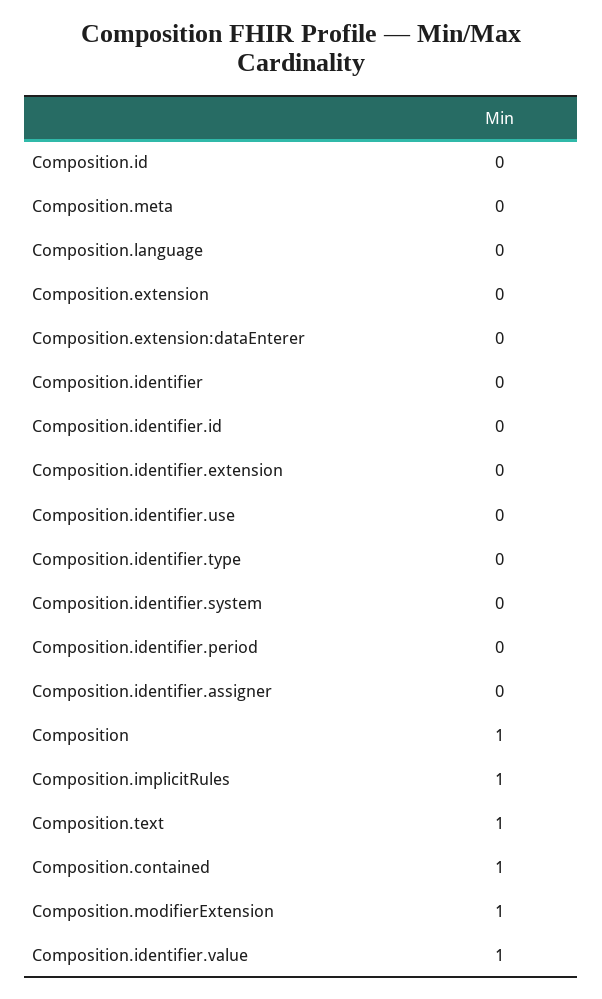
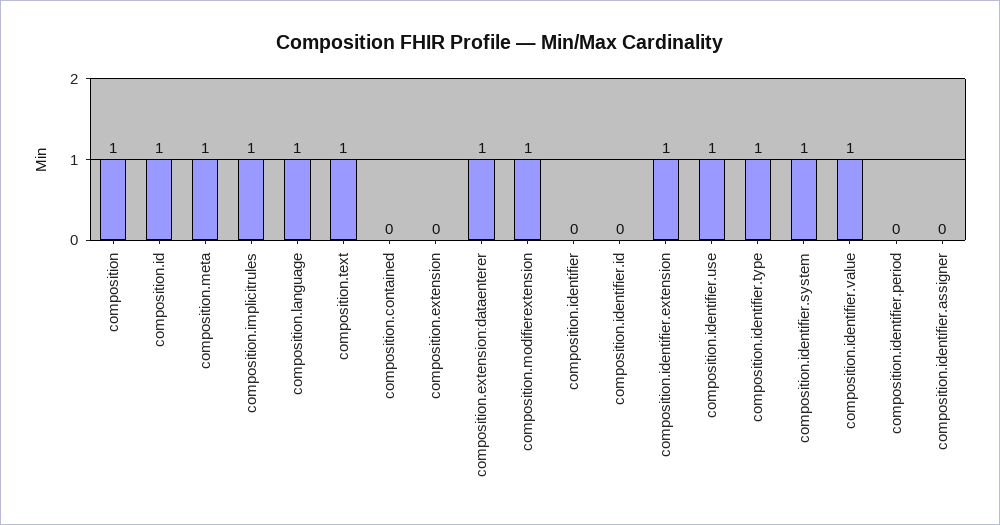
Composition.id: 0 -> 1
Composition.meta: 0 -> 1
Composition.language: 0 -> 1
Composition.extension:dataEnterer: 0 -> 1
Composition.identifier.extension: 0 -> 1
Composition.identifier.use: 0 -> 1
Composition.identifier.type: 0 -> 1
Composition.identifier.system: 0 -> 1
Composition.contained: 1 -> 0

